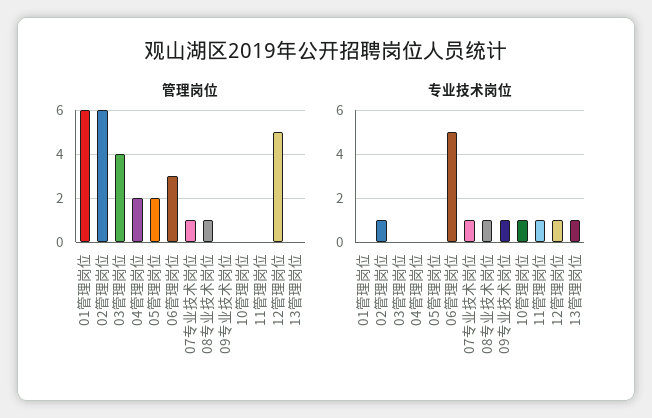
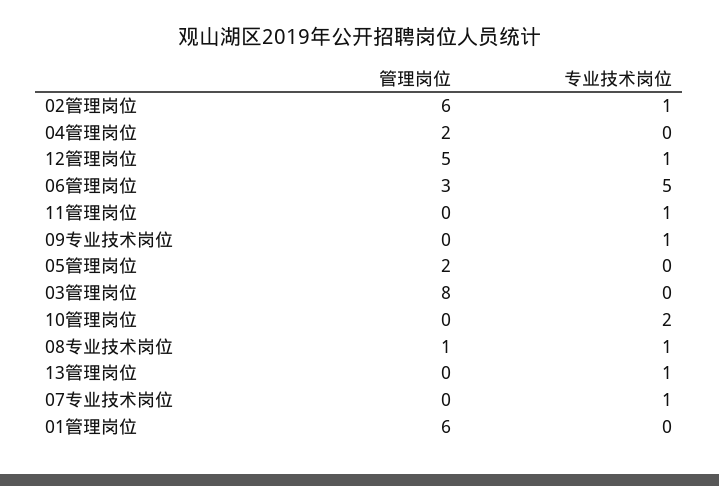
管理岗位, 03管理岗位: 4 -> 8
管理岗位, 07专业技术岗位: 1 -> 0
专业技术岗位, 10管理岗位: 1 -> 2

